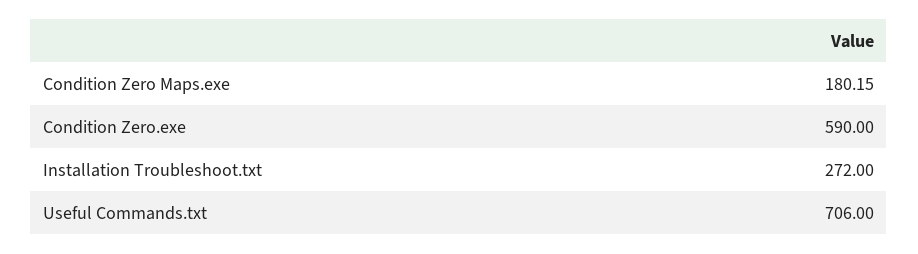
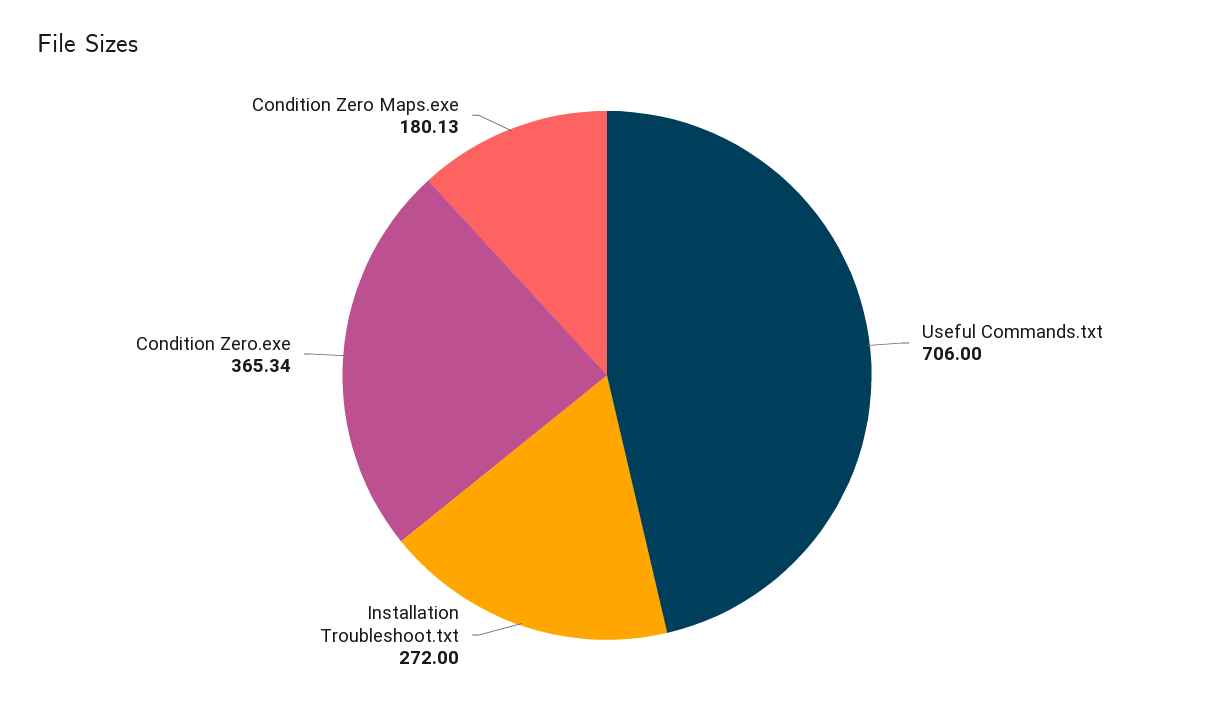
Condition Zero Maps.exe: 180.15 -> 180.13
Condition Zero.exe: 590 -> 365.34

